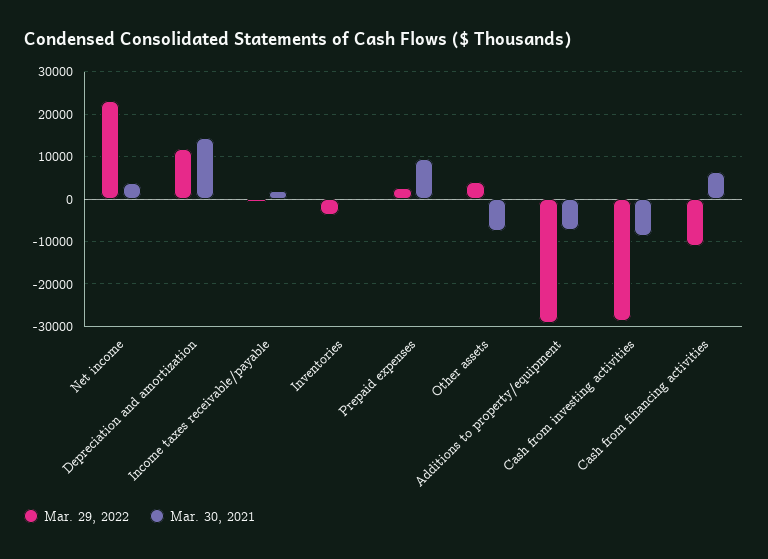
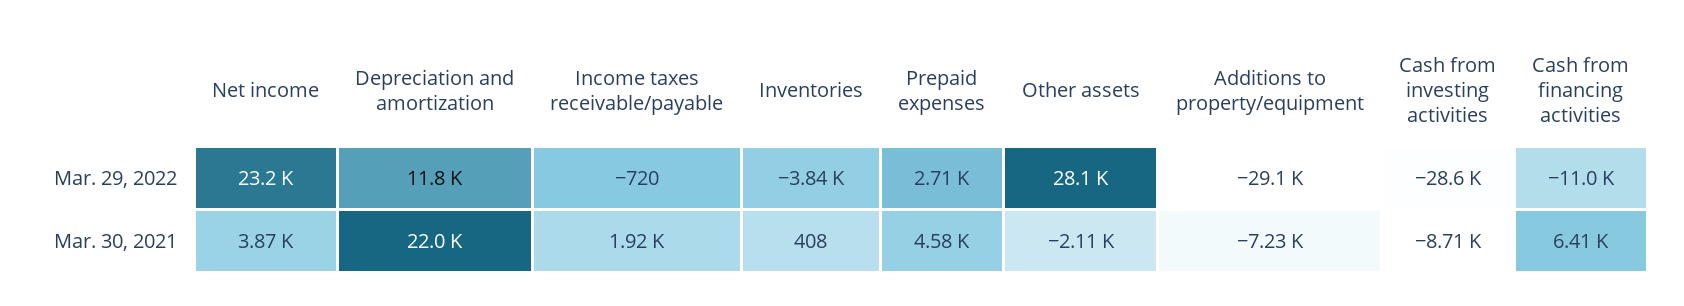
Mar. 30, 2021, Depreciation and amortization: 14000 -> 22000
Mar. 30, 2021, Prepaid expenses: 10000 -> 4580
Mar. 29, 2022, Other assets: 4000 -> 28100
Mar. 30, 2021, Other assets: -8000 -> -2110

